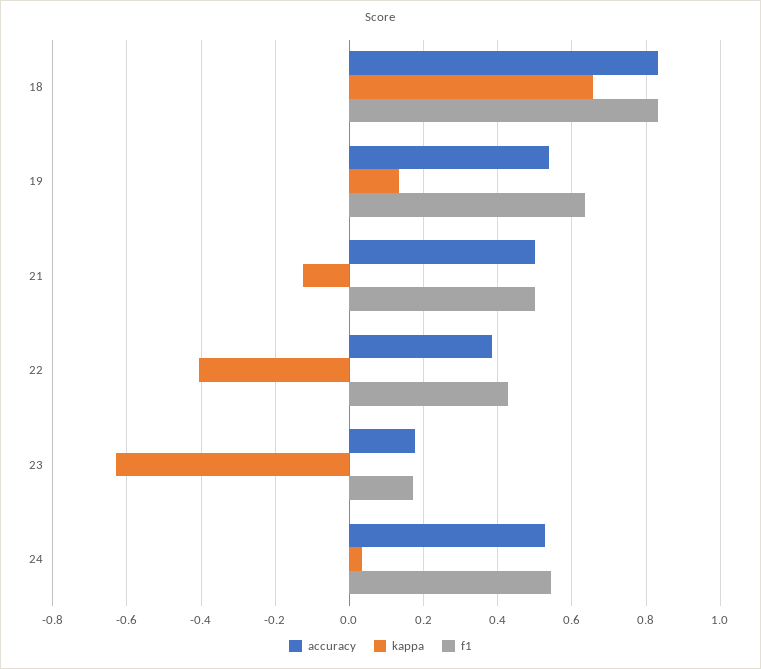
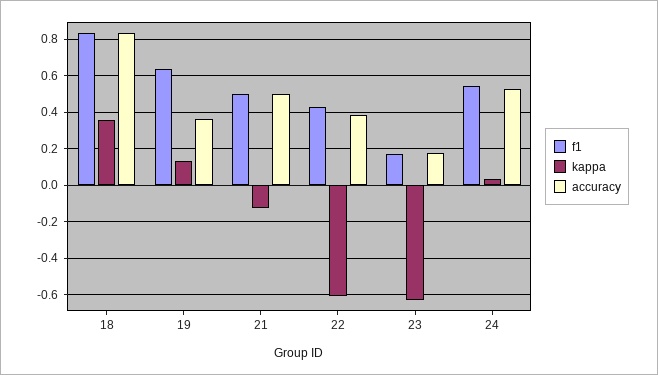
kappa, 18: 0.66 -> 0.35
accuracy, 19: 0.54 -> 0.35
kappa, 22: -0.4 -> -0.6

